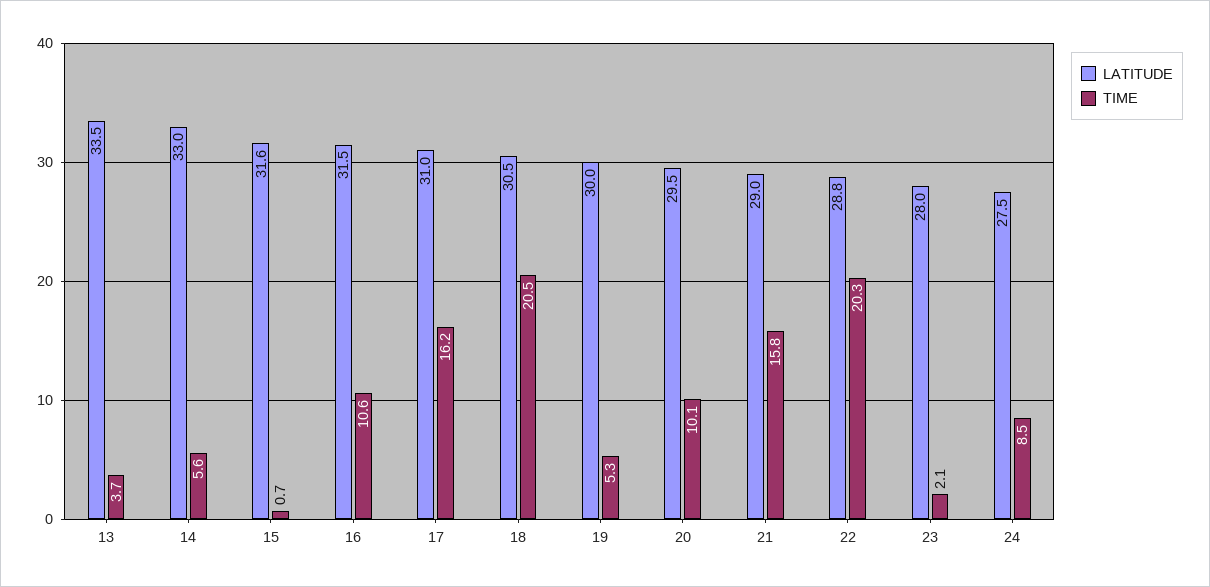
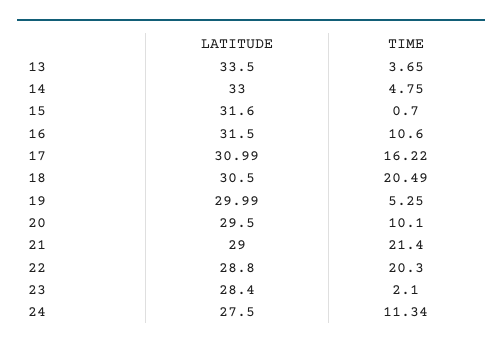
TIME, 14: 5.6 -> 4.75
TIME, 21: 15.8 -> 21.4
LATITUDE, 23: 28 -> 28.4
TIME, 24: 8.5 -> 11.34

